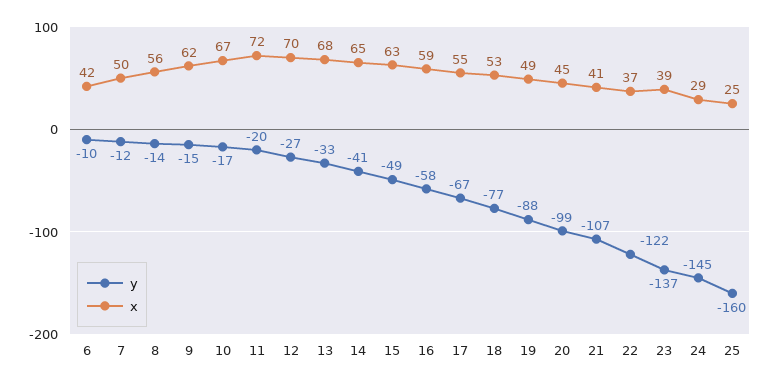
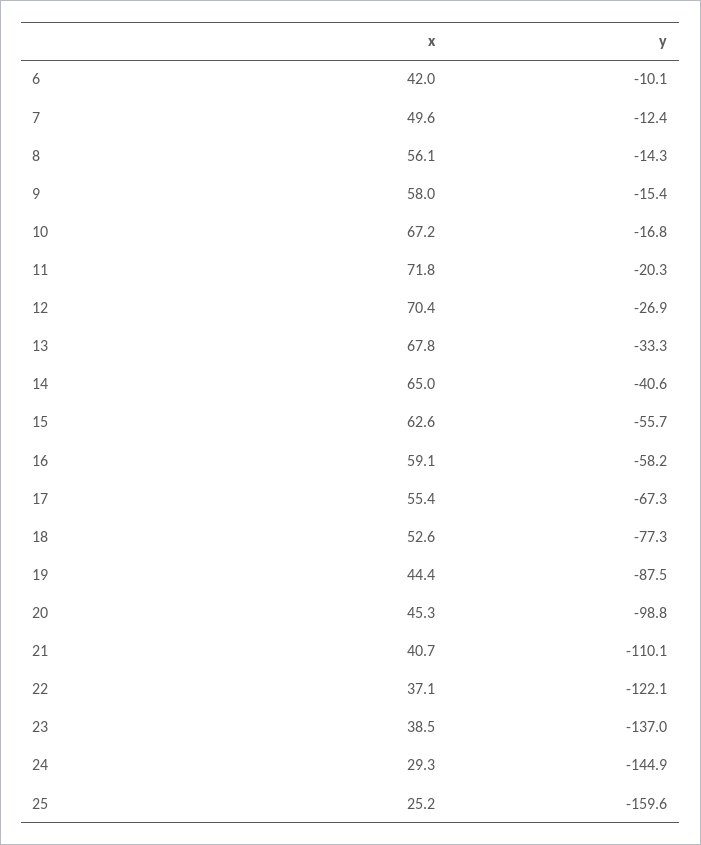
x, 9: 62 -> 58
y, 15: -49 -> -55.7
x, 19: 49 -> 44.4
y, 21: -107 -> -110.1

